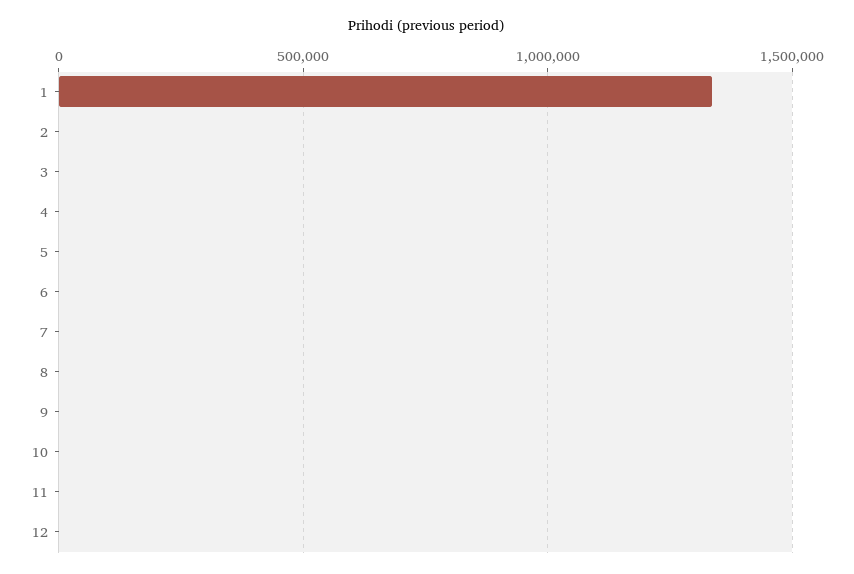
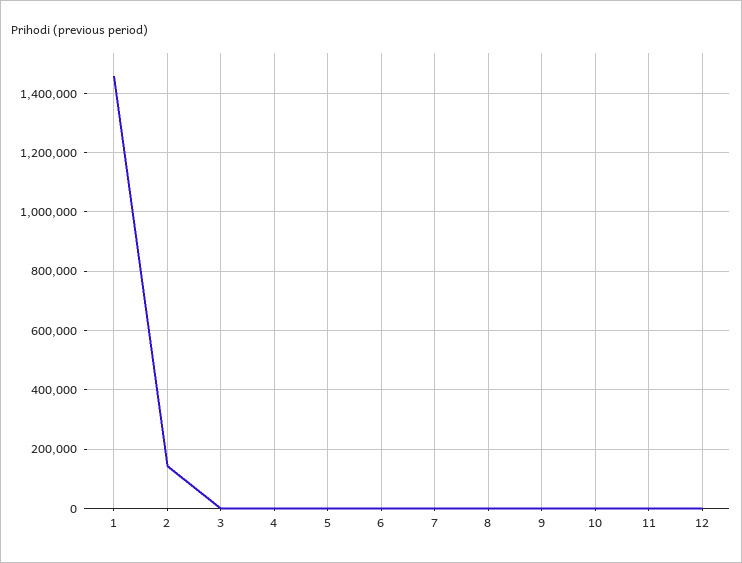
1: 1350000 -> 1450000
2: 0 -> 150000

